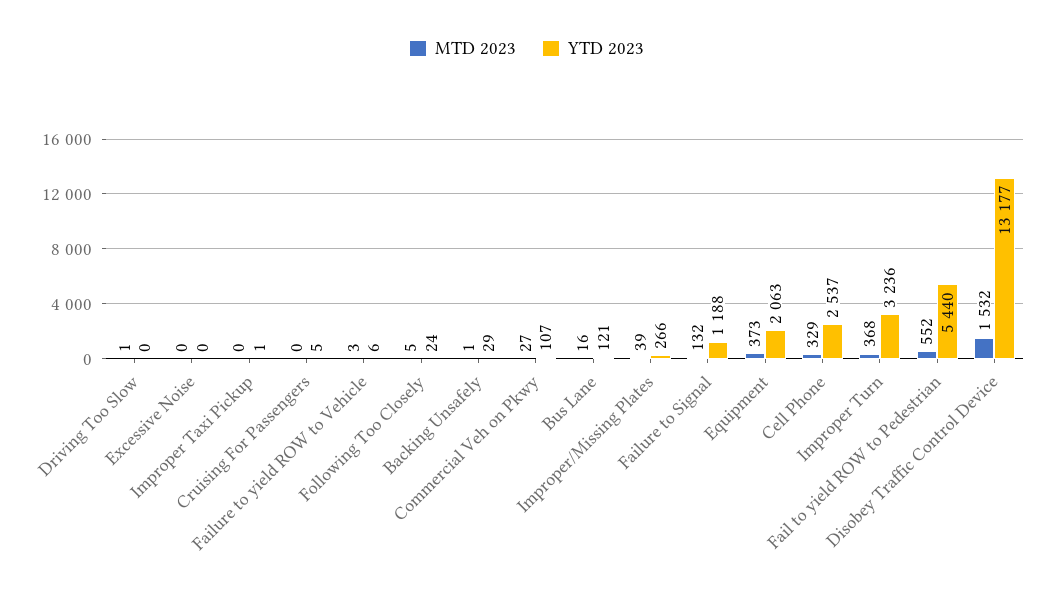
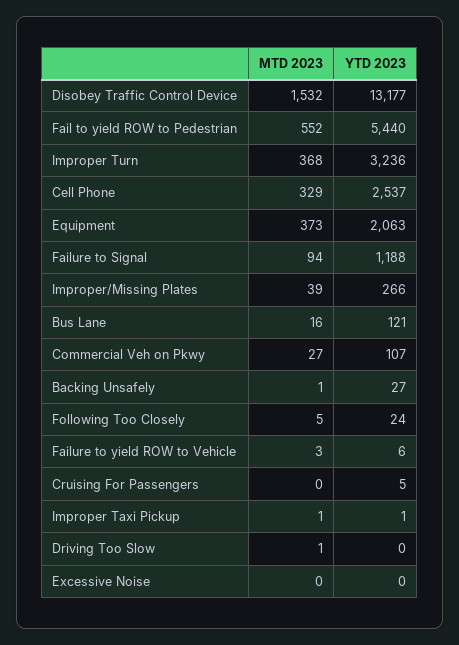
MTD 2023, Improper Taxi Pickup: 0 -> 1
YTD 2023, Backing Unsafely: 29 -> 27
MTD 2023, Failure to Signal: 132 -> 94

